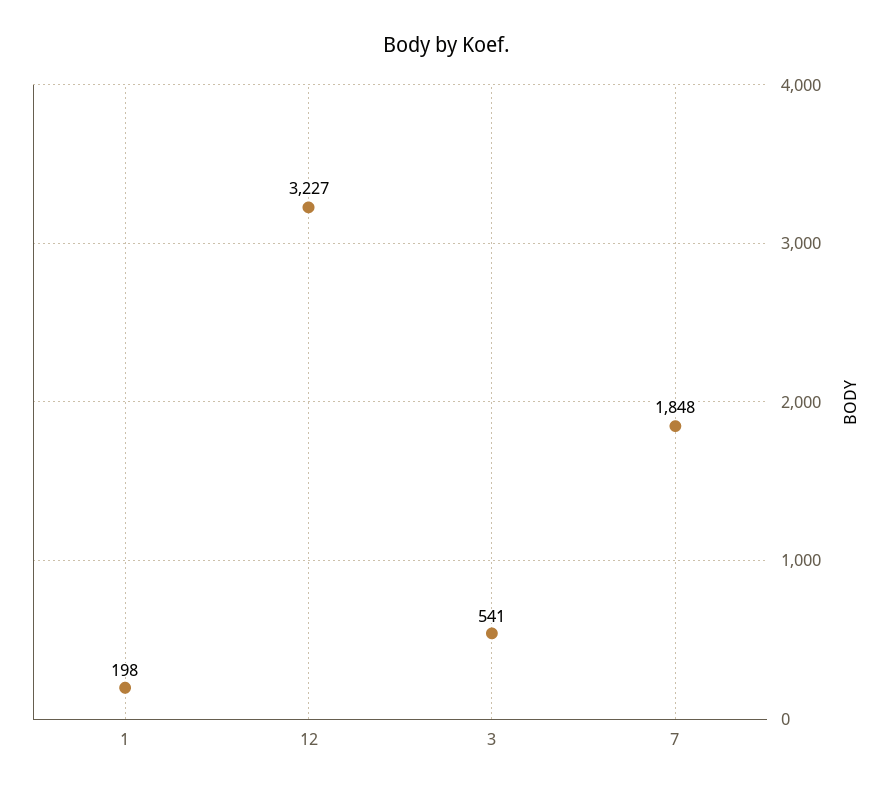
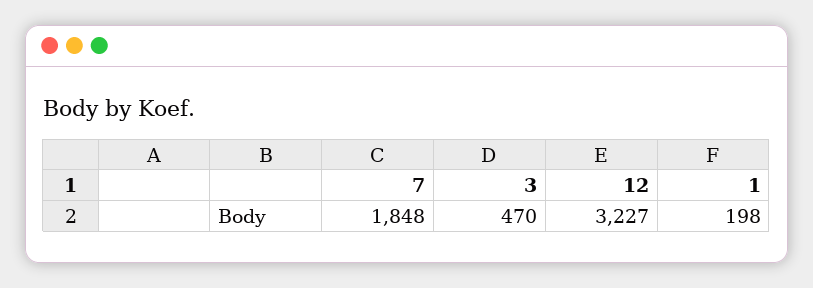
3: 541 -> 470

